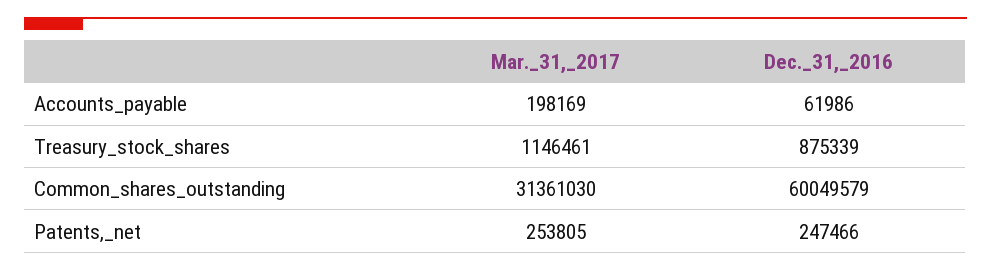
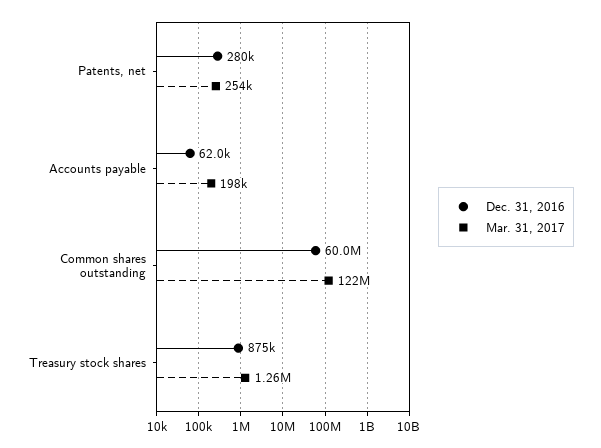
Mar._31,_2017, Treasury_stock_shares: 1146461 -> 1260000
Mar._31,_2017, Common_shares_outstanding: 31361030 -> 122000000
Dec._31,_2016, Patents,_net: 247466 -> 280000

